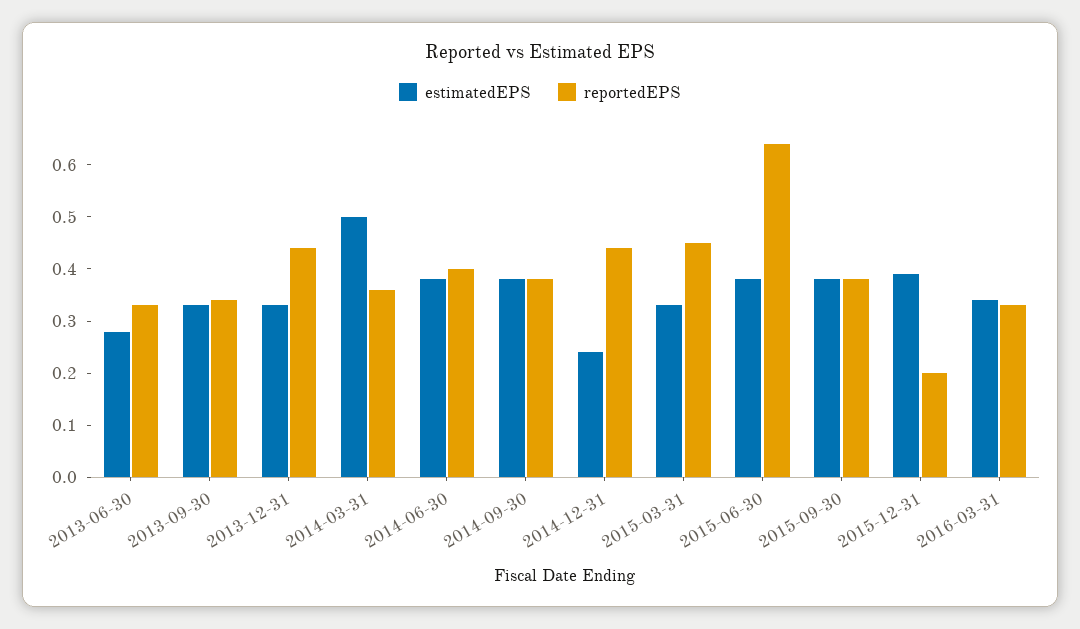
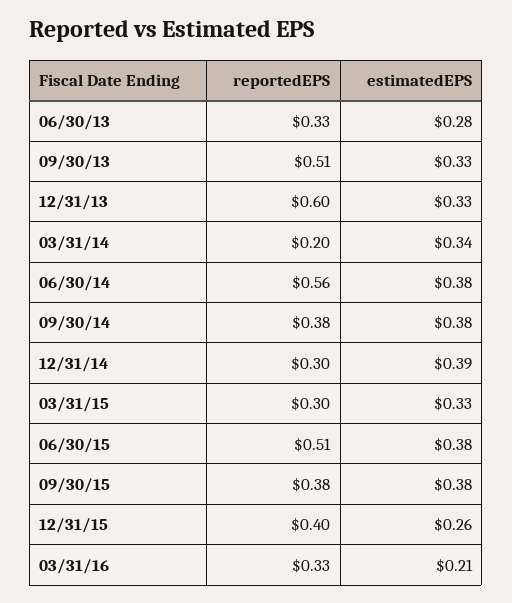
reportedEPS, 2013-09-30: 0.35 -> 0.51
reportedEPS, 2013-12-31: 0.45 -> 0.6
estimatedEPS, 2014-03-31: 0.5 -> 0.34
reportedEPS, 2014-03-31: 0.35 -> 0.2
reportedEPS, 2014-06-30: 0.4 -> 0.56
estimatedEPS, 2014-12-31: 0.25 -> 0.39
reportedEPS, 2014-12-31: 0.45 -> 0.3
reportedEPS, 2015-03-31: 0.45 -> 0.3
reportedEPS, 2015-06-30: 0.65 -> 0.51
estimatedEPS, 2015-12-31: 0.4 -> 0.26
reportedEPS, 2015-12-31: 0.2 -> 0.4
estimatedEPS, 2016-03-31: 0.35 -> 0.21

